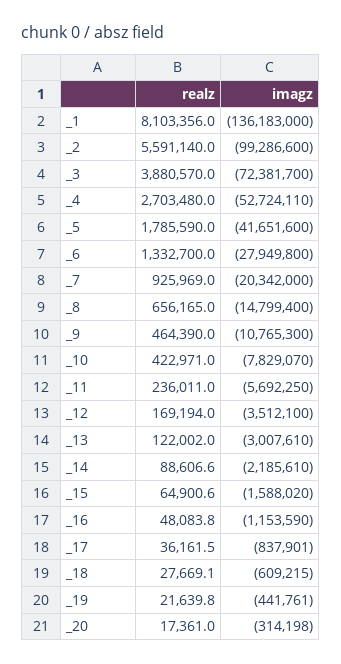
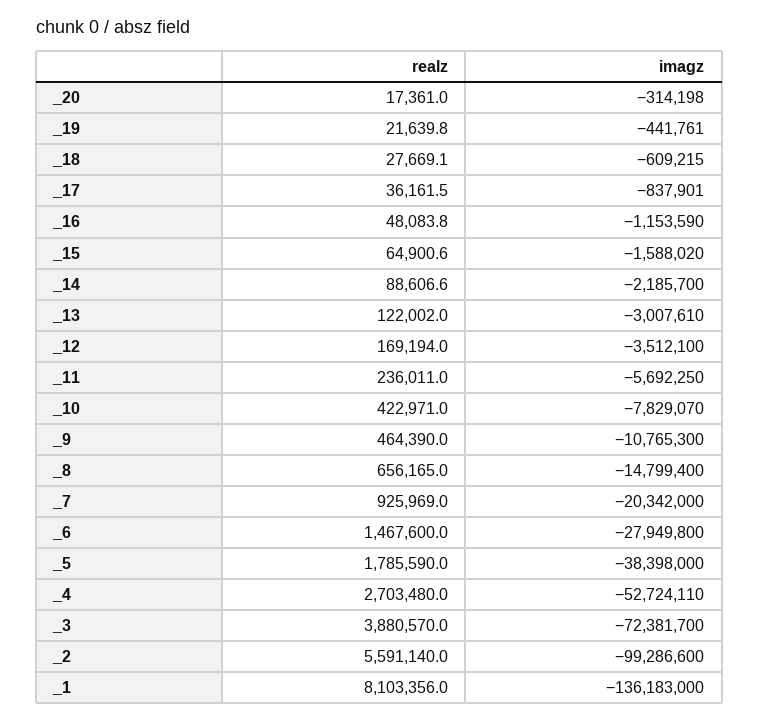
imagz, _5: -41651600 -> -38398000
realz, _6: 1332700 -> 1467600
imagz, _14: -2185610 -> -2185700

